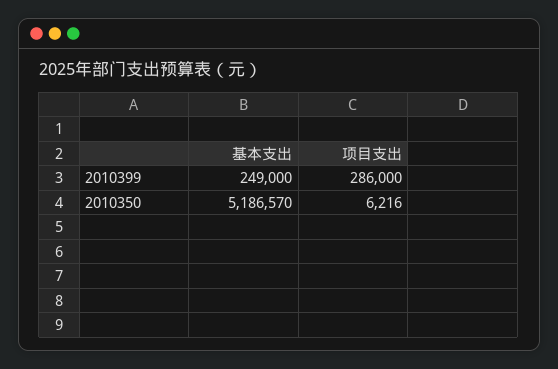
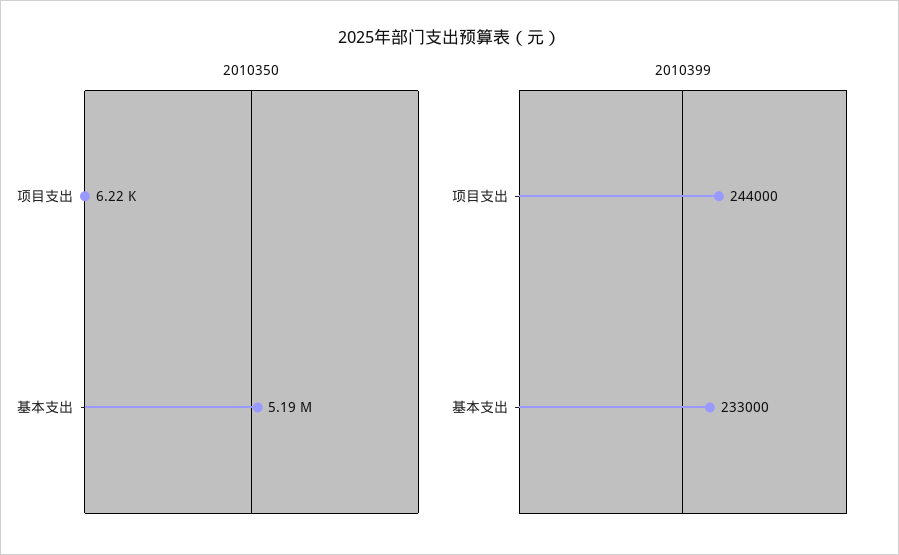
2010399, 基本支出: 249000 -> 233000
2010399, 项目支出: 286000 -> 244000

